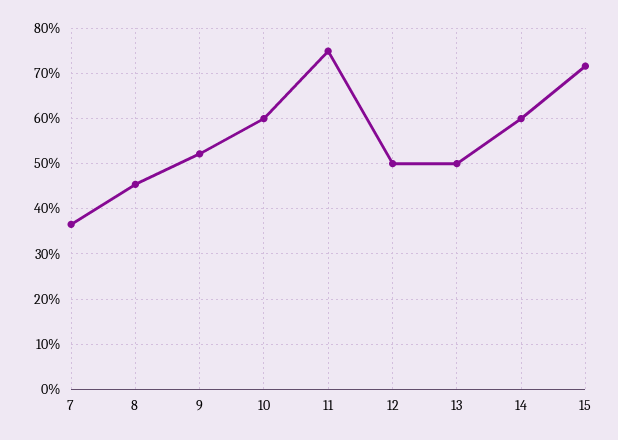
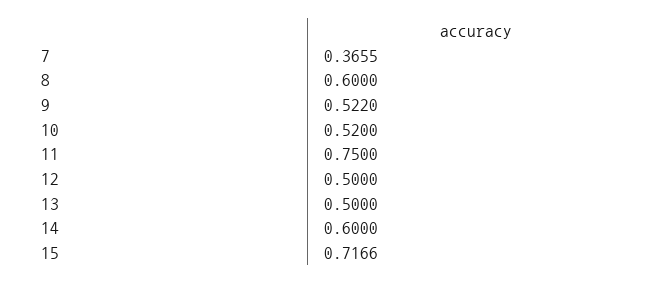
8: 0.46 -> 0.6
10: 0.6 -> 0.52

